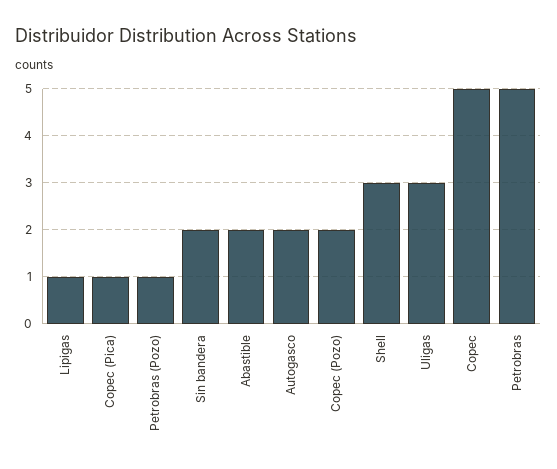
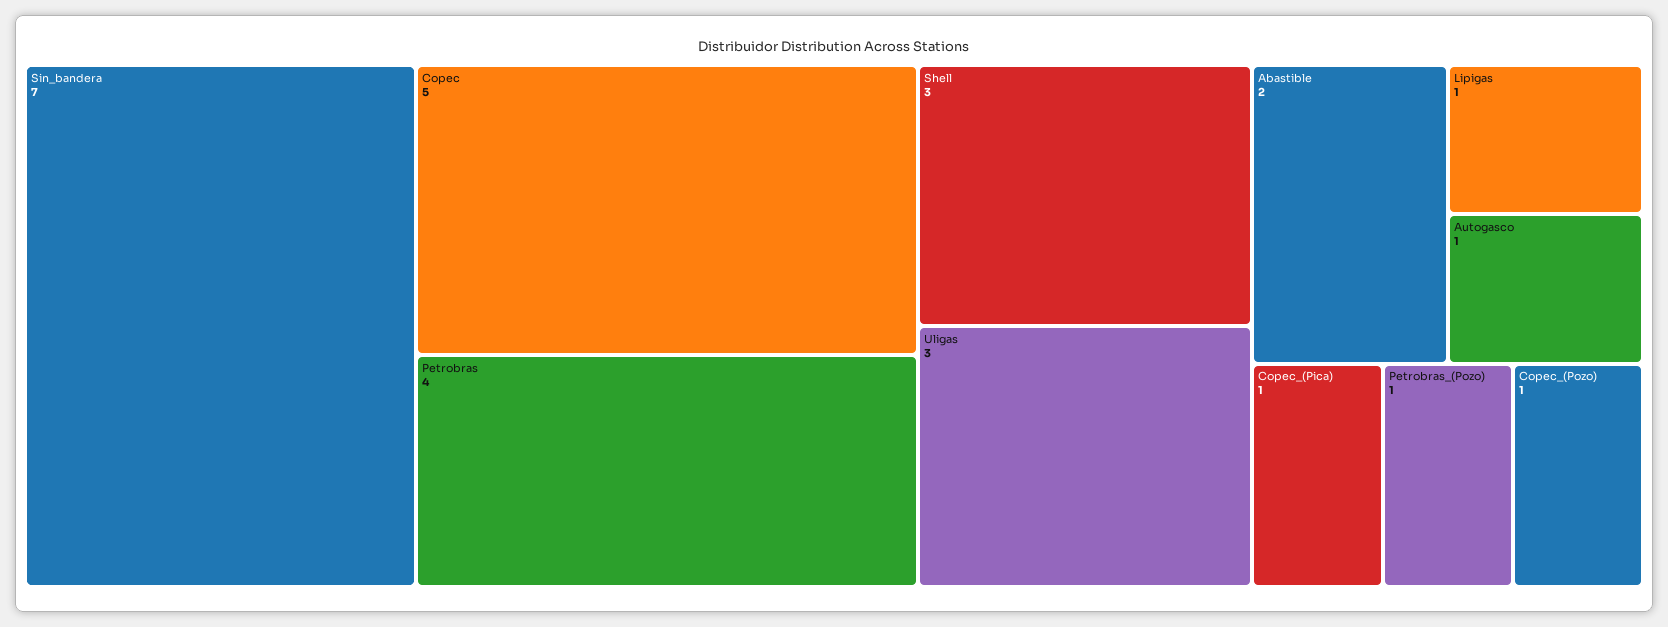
Sin bandera: 2 -> 7
Autogasco: 2 -> 1
Copec (Pozo): 2 -> 1
Petrobras: 5 -> 4

